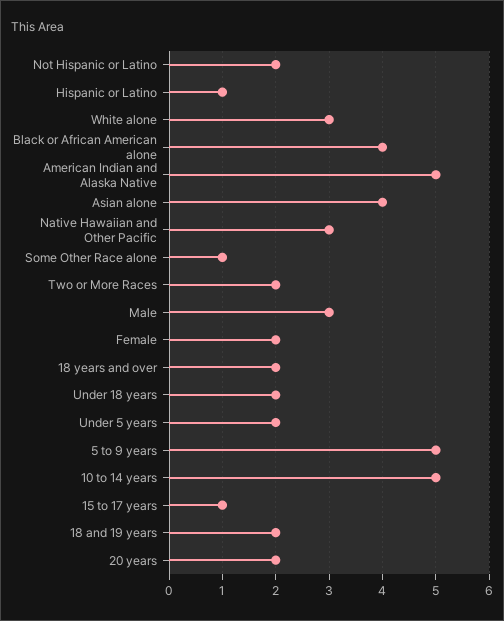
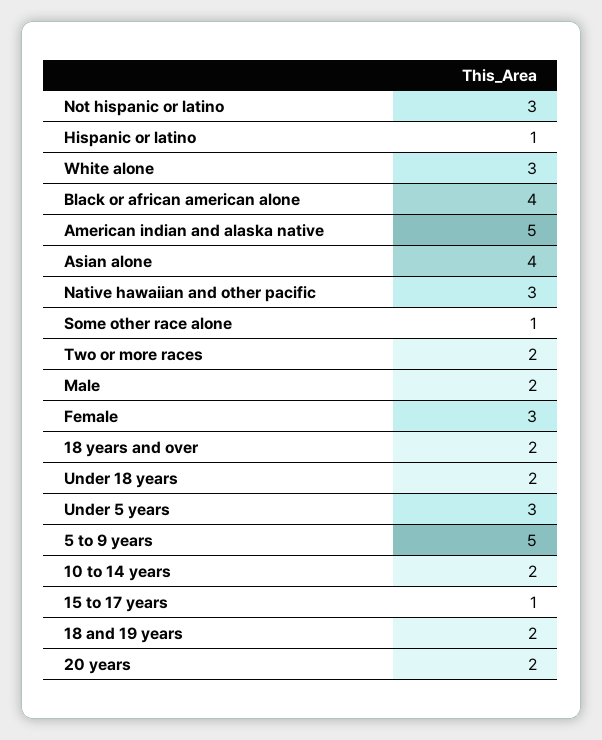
Not Hispanic or Latino: 2 -> 3
Male: 3 -> 2
Female: 2 -> 3
Under 5 years: 2 -> 3
10 to 14 years: 5 -> 2

